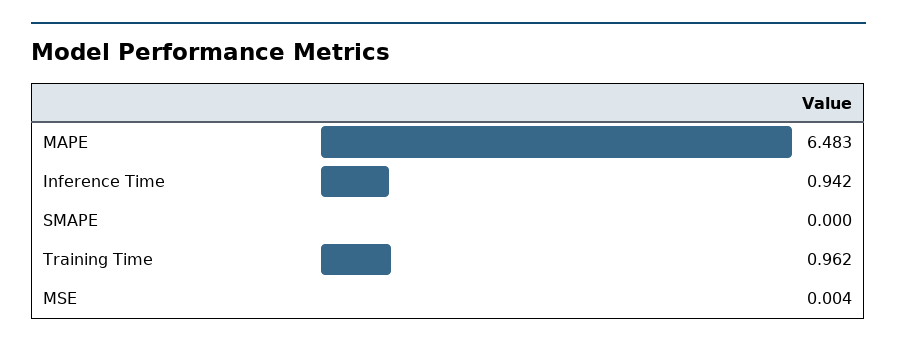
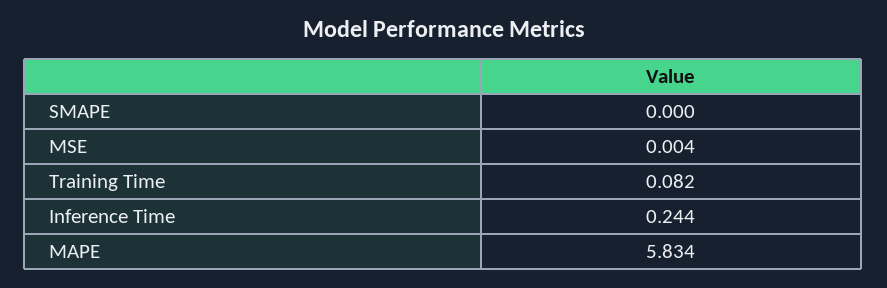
MAPE: 6.483 -> 5.834
Inference Time: 0.942 -> 0.244
Training Time: 0.962 -> 0.082

